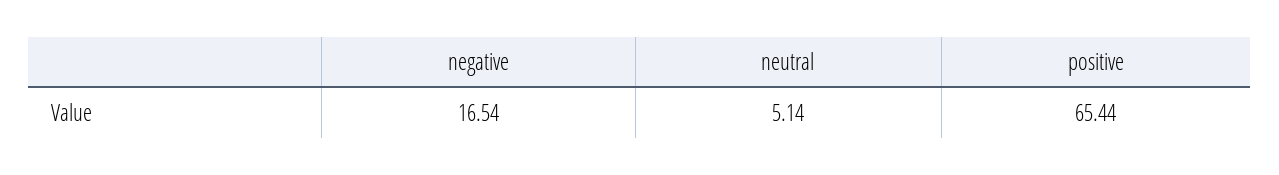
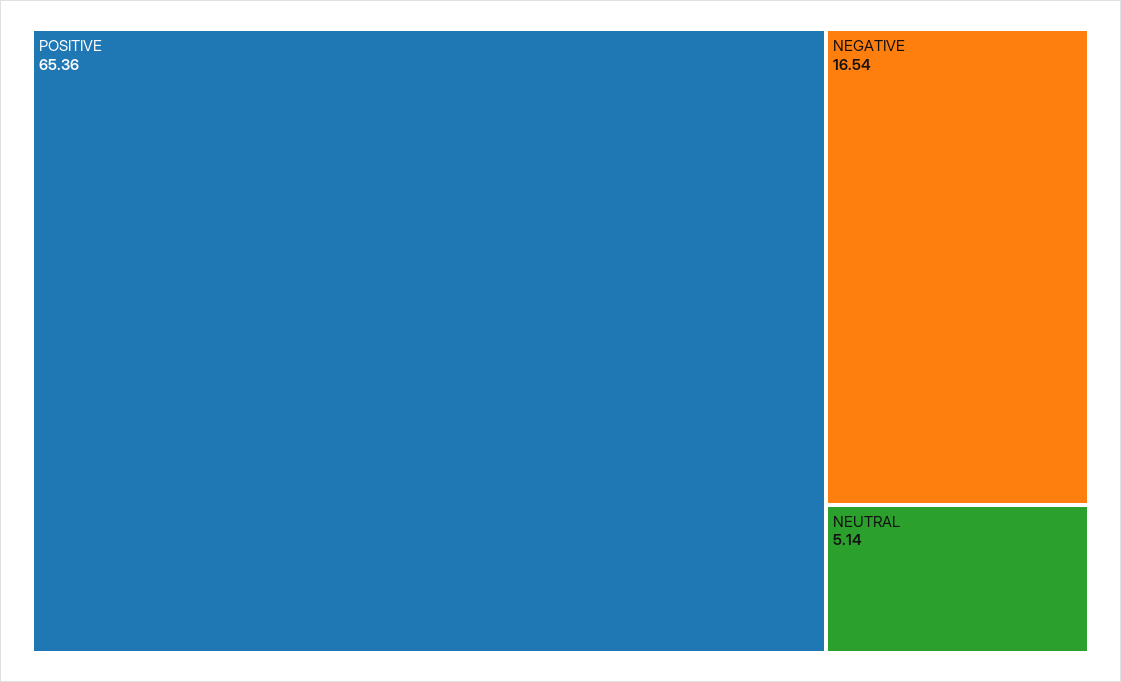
positive: 65.44 -> 65.36

